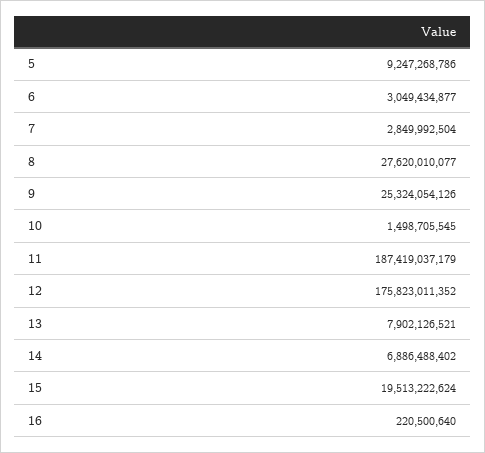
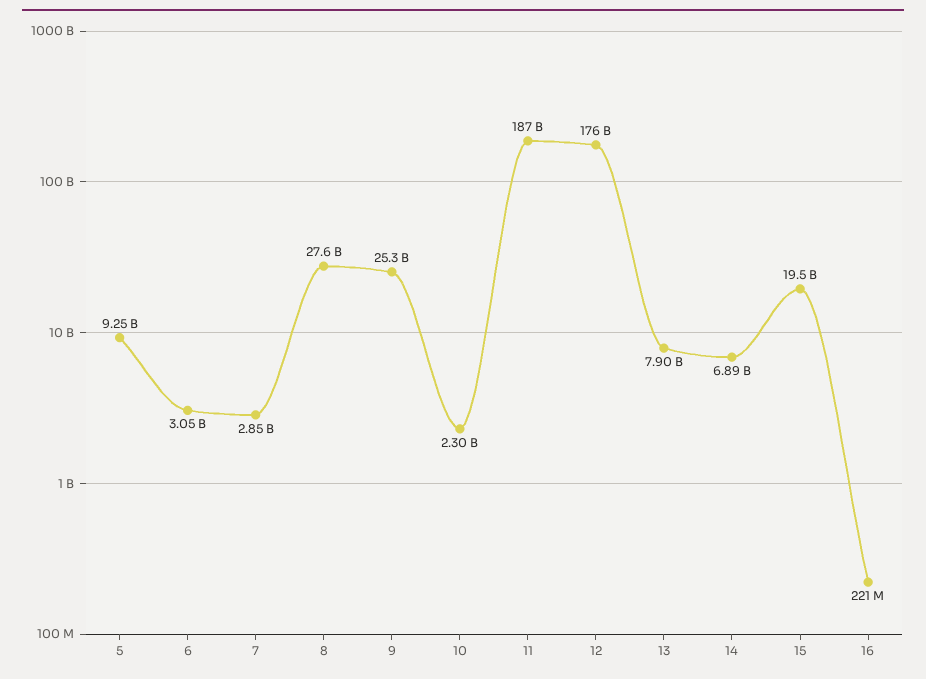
10: 1498705545 -> 2300000000

